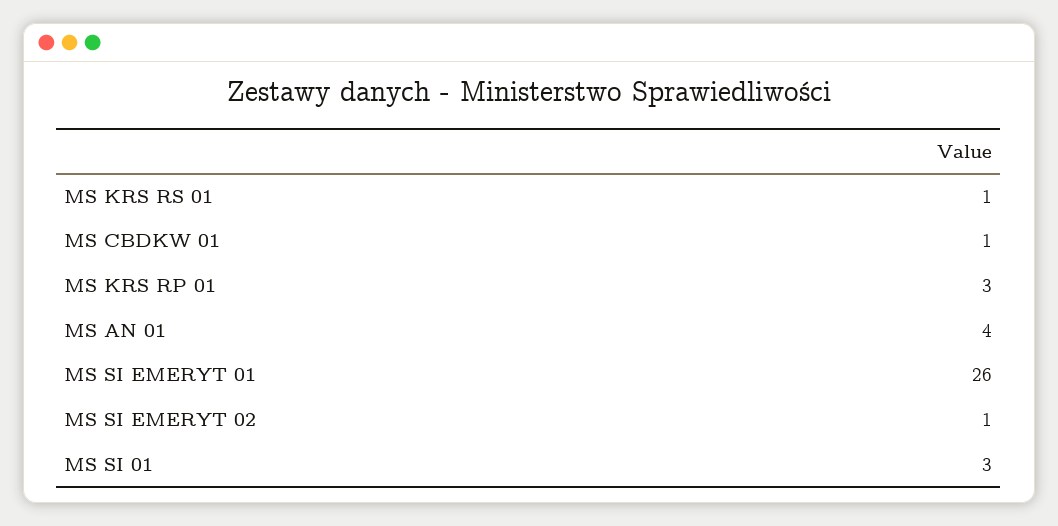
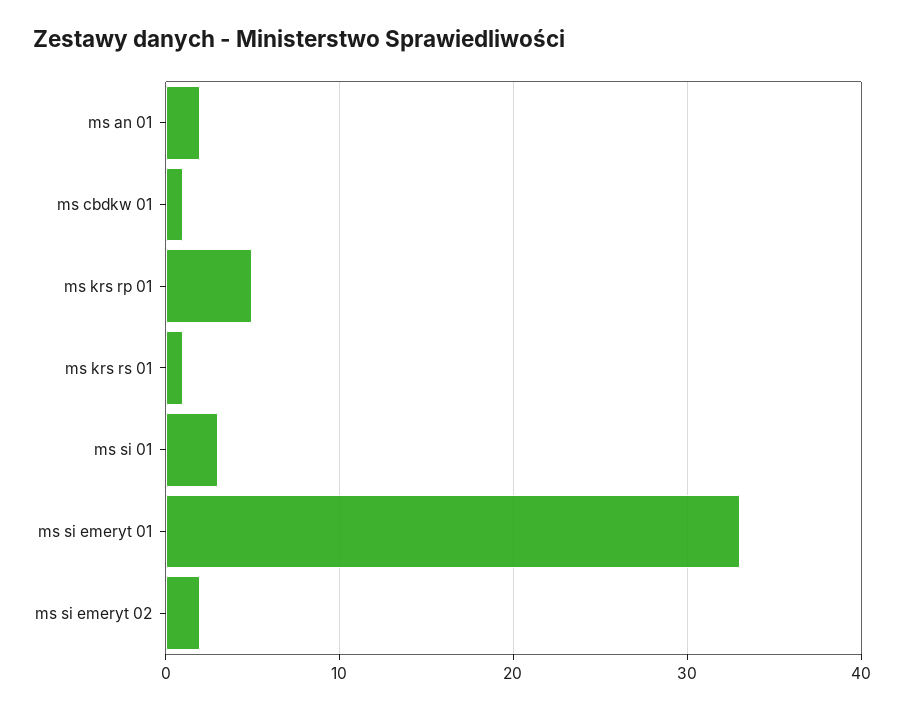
MS KRS RP 01: 3 -> 5
MS AN 01: 4 -> 2
MS SI EMERYT 01: 26 -> 33
MS SI EMERYT 02: 1 -> 2

